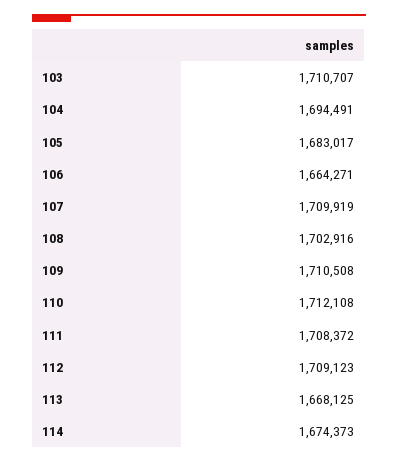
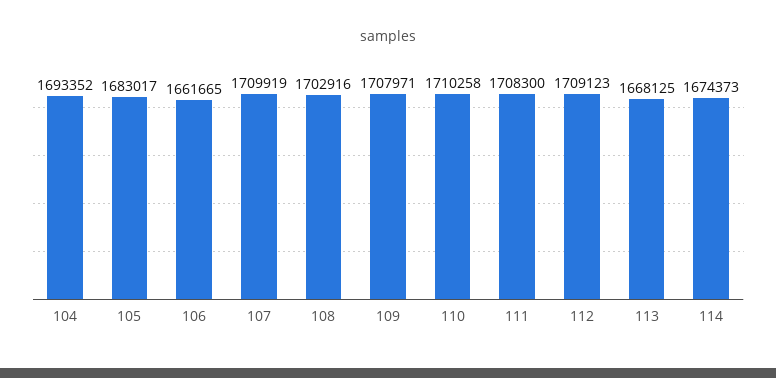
103: 1710707 -> none
104: 1694491 -> 1693352
106: 1664271 -> 1661665
109: 1710508 -> 1707971
110: 1712108 -> 1710258
111: 1708372 -> 1708300

